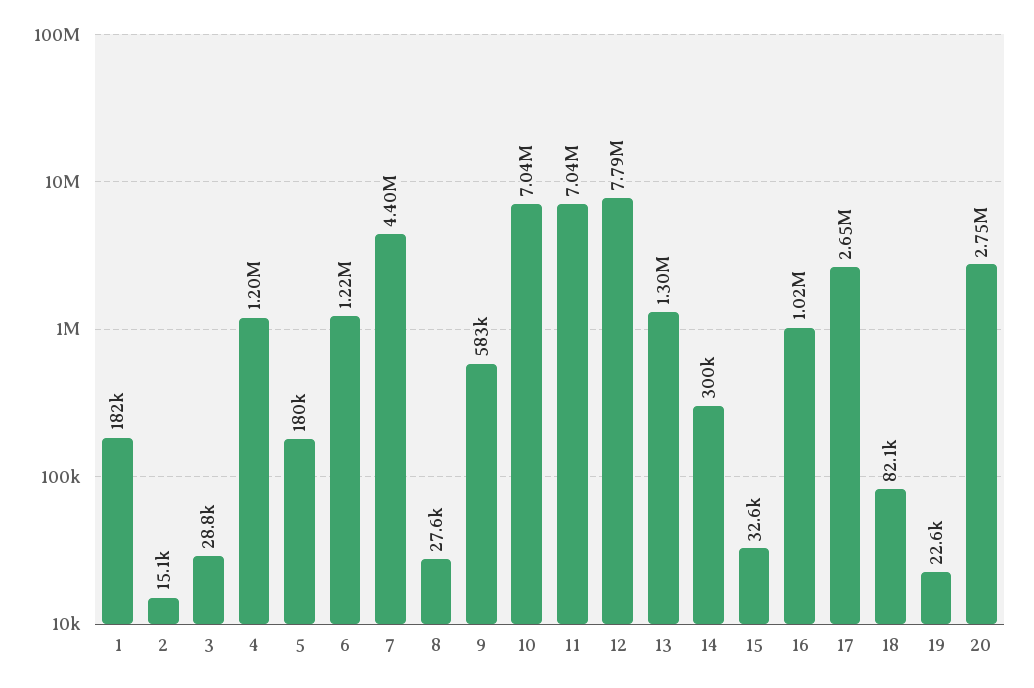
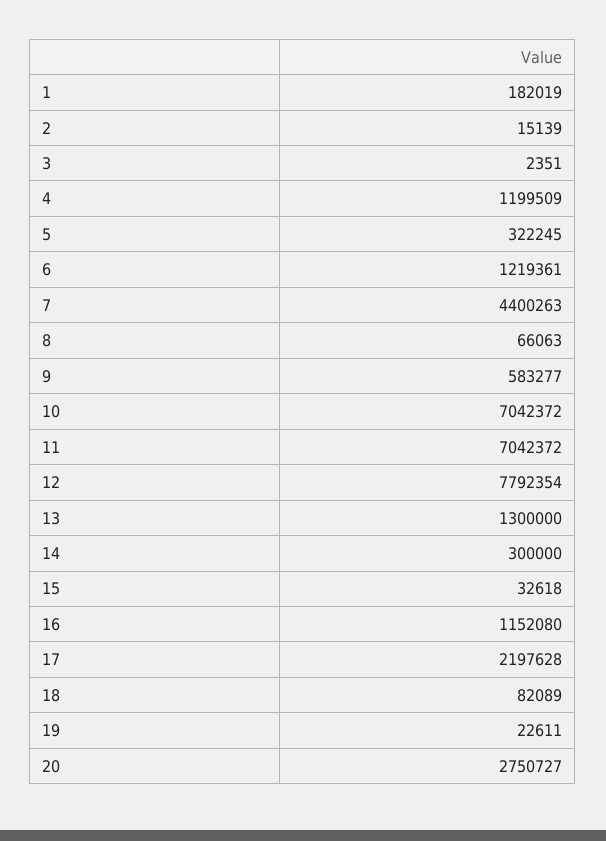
3: 28800 -> 2351
5: 180000 -> 322245
8: 27600 -> 66063
16: 1020000 -> 1152080
17: 2650000 -> 2197628

